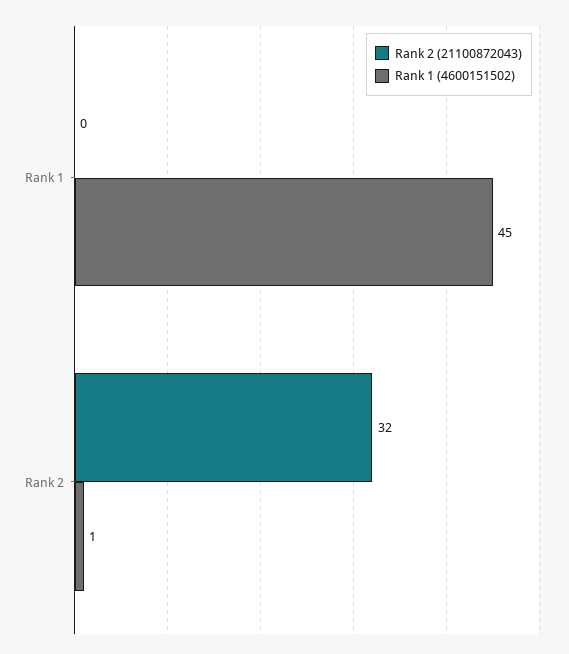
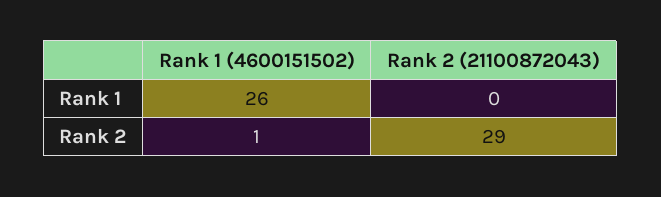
Rank 1 (4600151502), Rank 1: 45 -> 26
Rank 2 (21100872043), Rank 2: 32 -> 29

